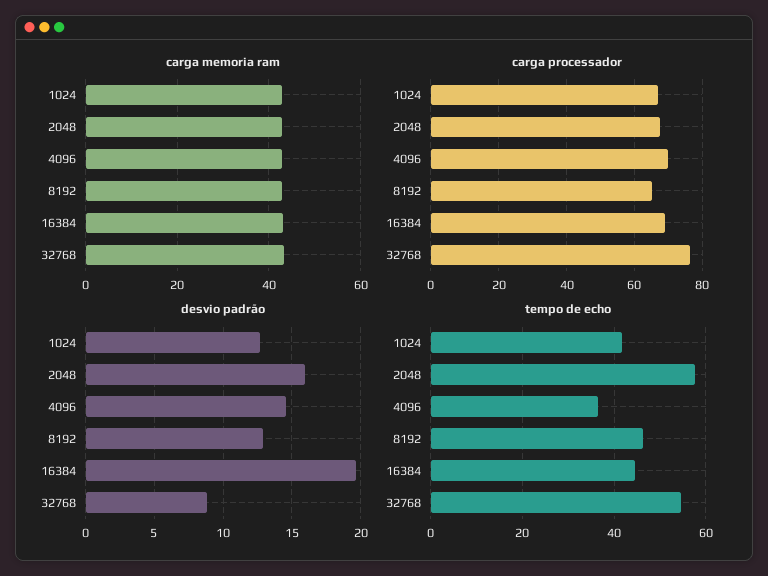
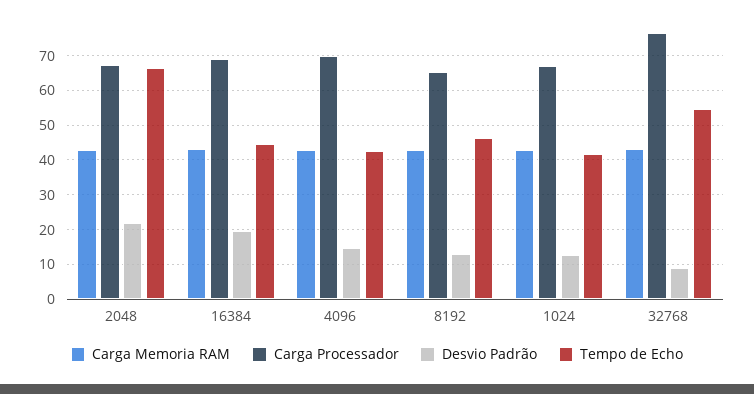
desvio padrão, 2048: 16 -> 22
tempo de echo, 2048: 58 -> 66
tempo de echo, 4096: 36 -> 42

